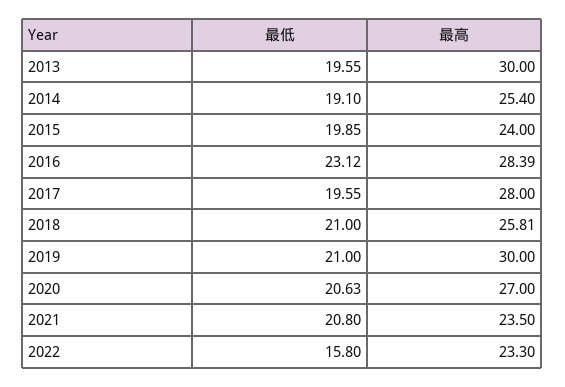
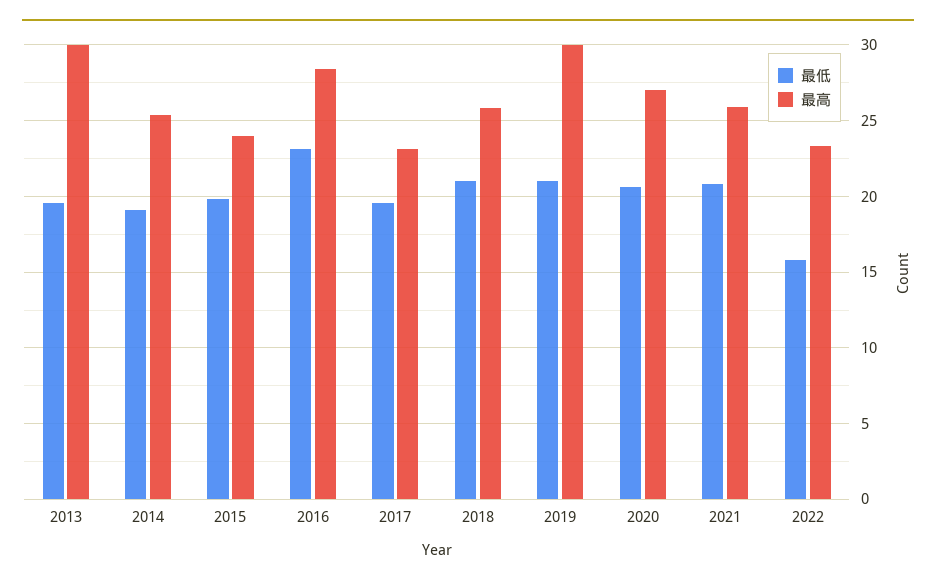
最高, 2017: 28 -> 23
最高, 2021: 23.5 -> 26

